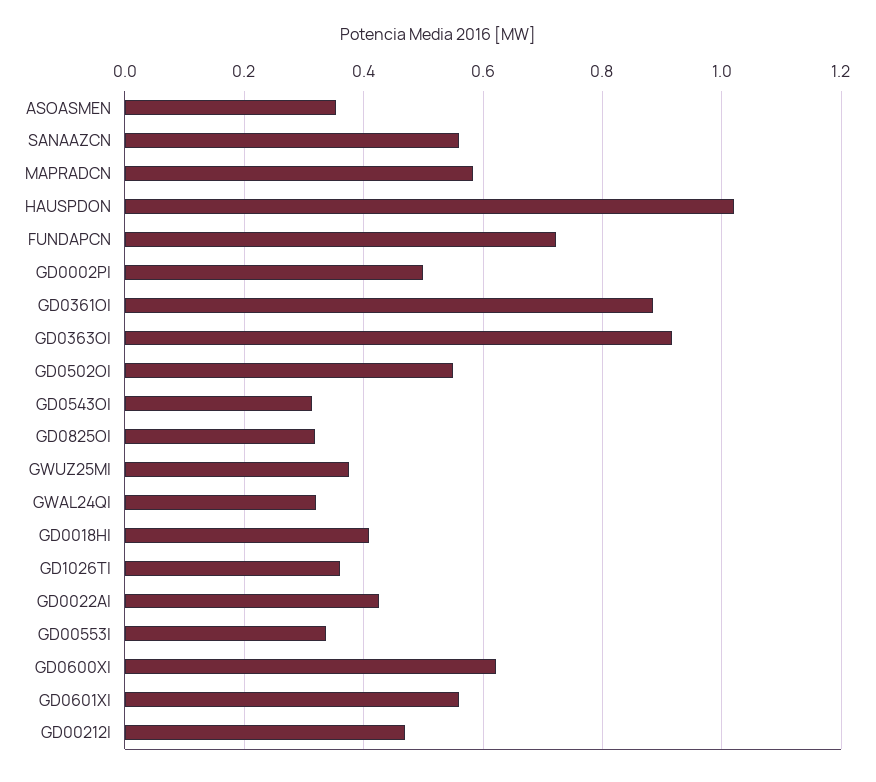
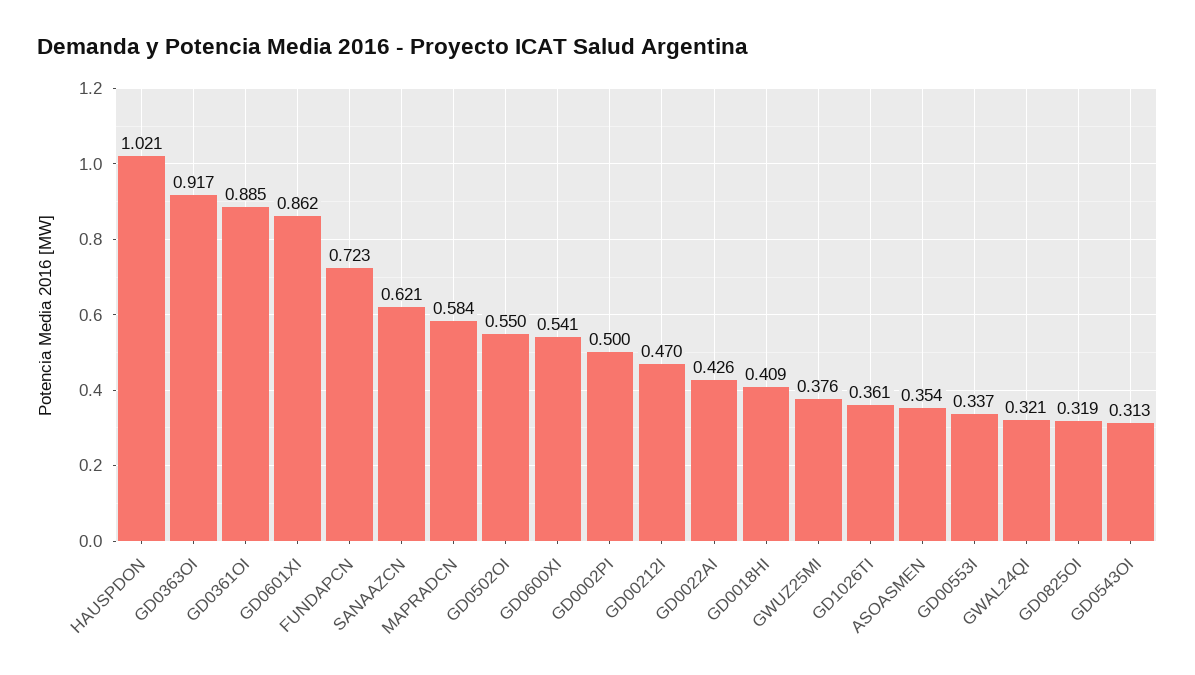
SANAAZCN: 0.56 -> 0.621
GD0600XI: 0.62 -> 0.541
GD0601XI: 0.56 -> 0.862

